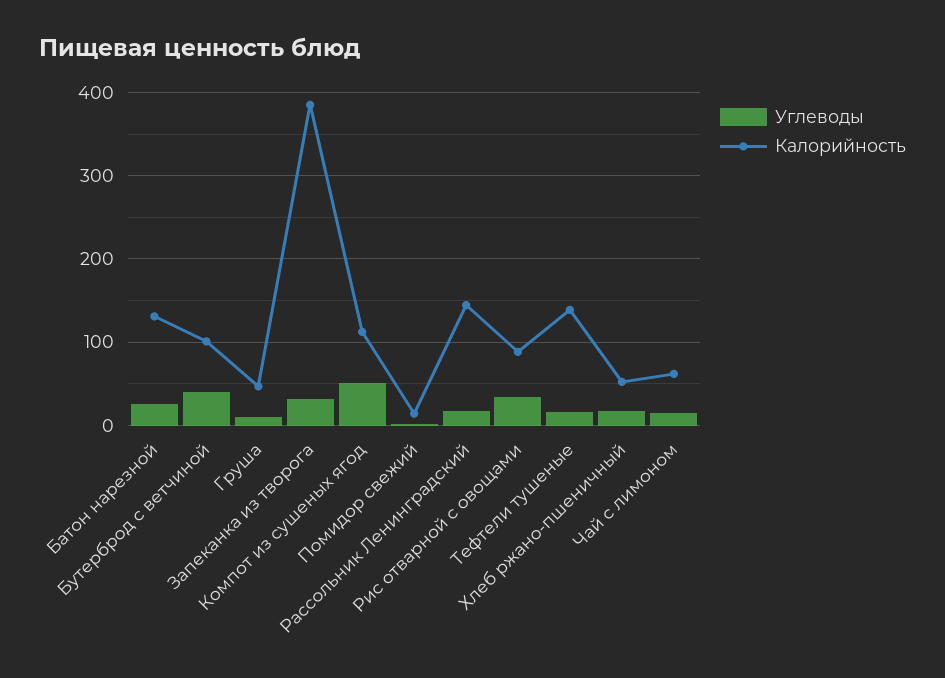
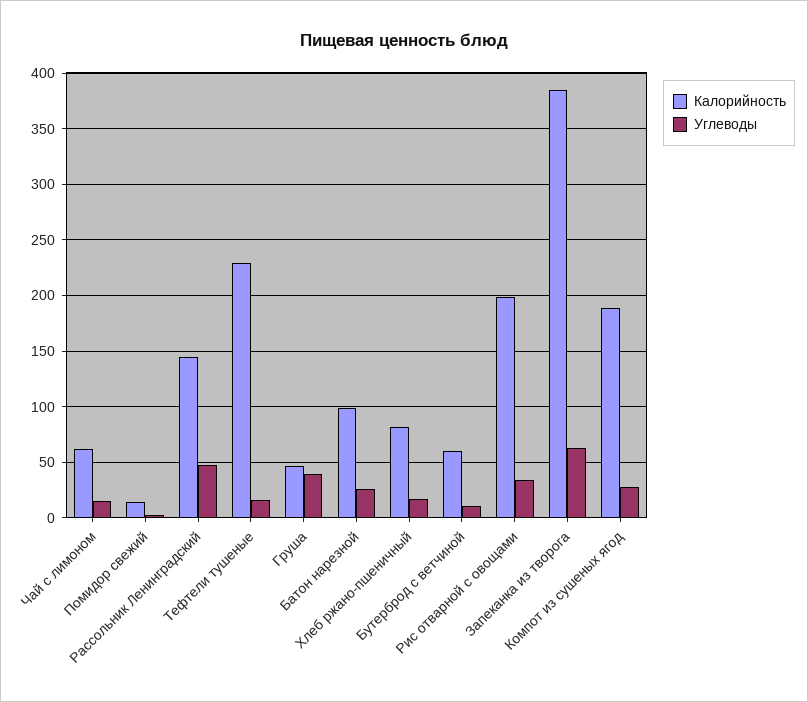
Калорийность, Батон нарезной: 130 -> 100
Углеводы, Бутерброд с ветчиной: 40 -> 10
Калорийность, Бутерброд с ветчиной: 100 -> 60
Углеводы, Груша: 10 -> 40
Углеводы, Запеканка из творога: 30 -> 60
Углеводы, Компот из сушеных ягод: 50 -> 30
Калорийность, Компот из сушеных ягод: 110 -> 190
Углеводы, Рассольник Ленинградский: 20 -> 50
Калорийность, Рис отварной с овощами: 90 -> 200
Калорийность, Тефтели тушеные: 140 -> 230
Калорийность, Хлеб ржано-пшеничный: 50 -> 80

